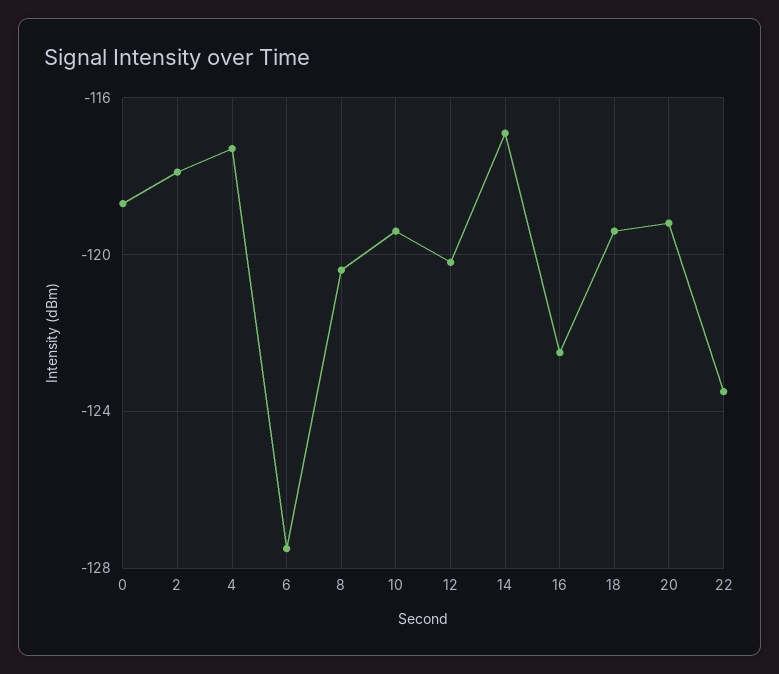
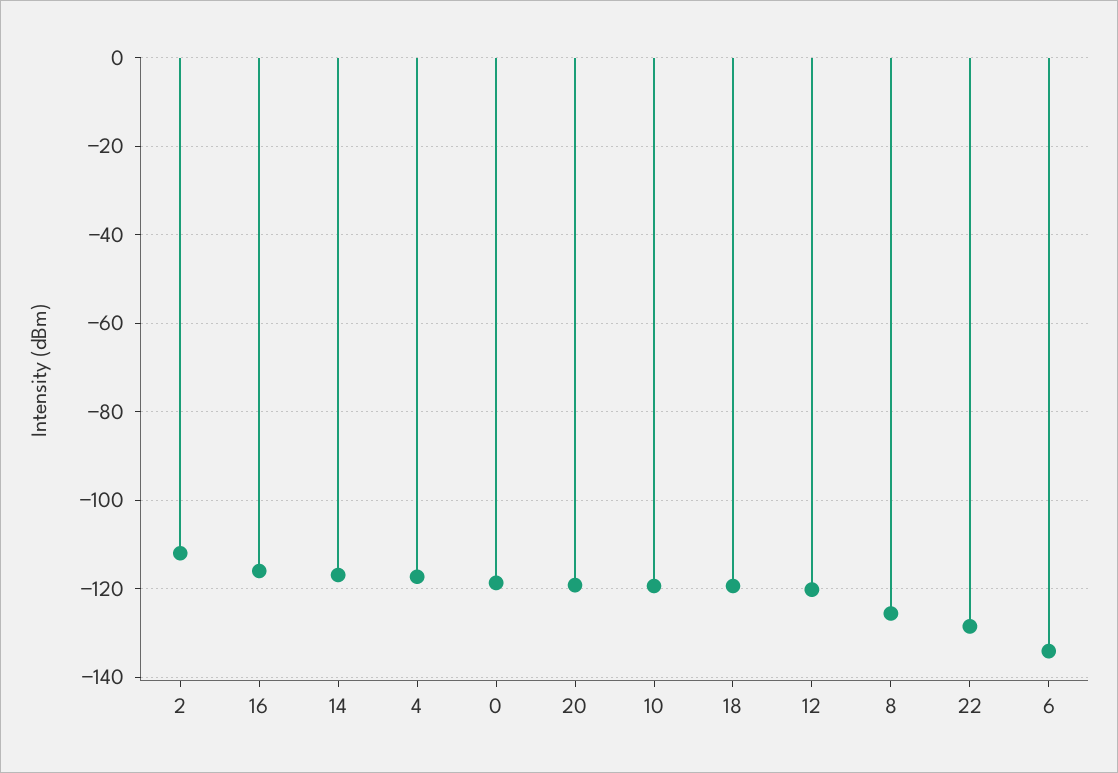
2: -118 -> -112
6: -127.5 -> -134
8: -120.5 -> -126
16: -122.5 -> -116
22: -123.5 -> -128

